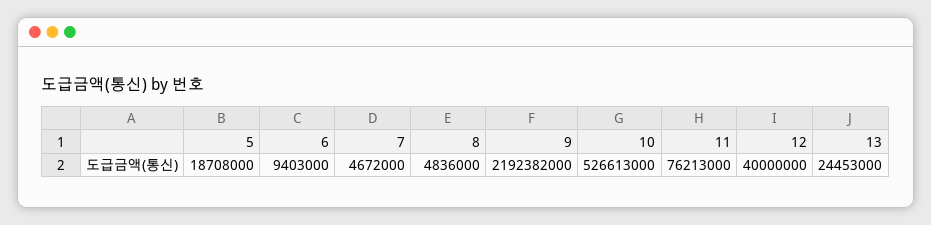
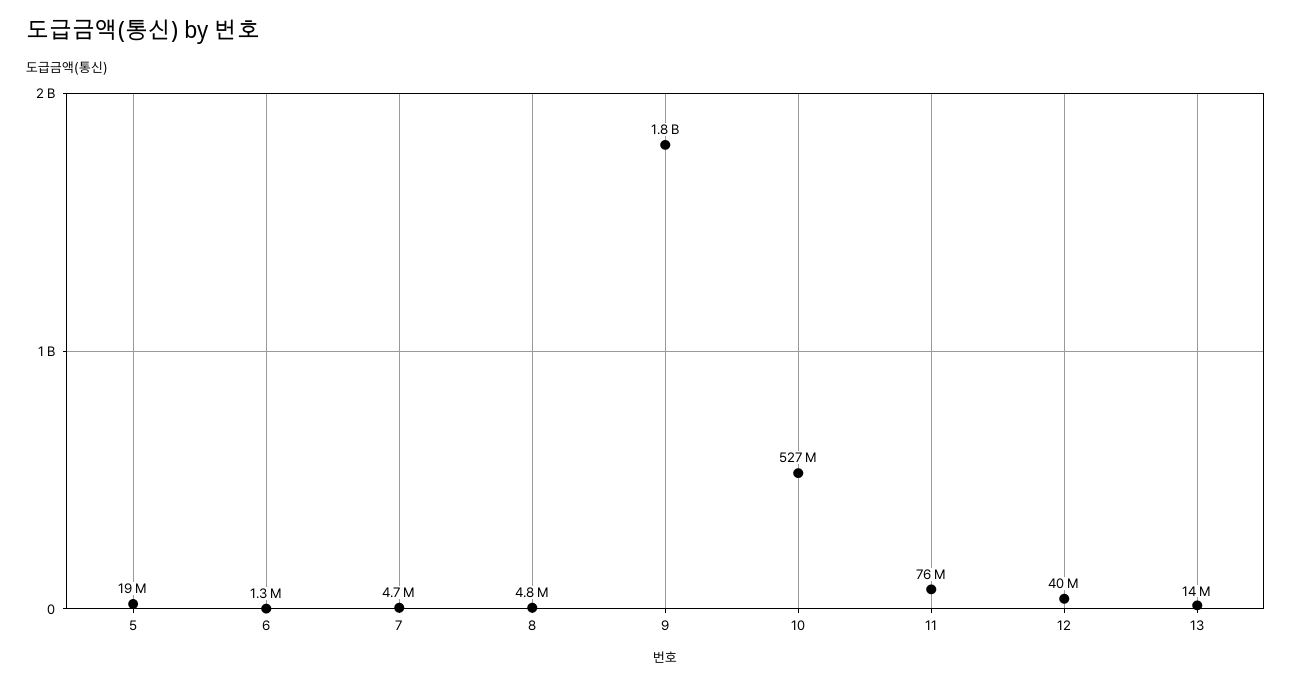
6: 9403000 -> 1300000
9: 2192382000 -> 1800000000
13: 24453000 -> 14000000

